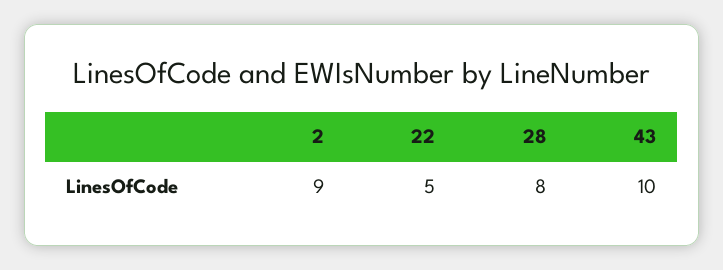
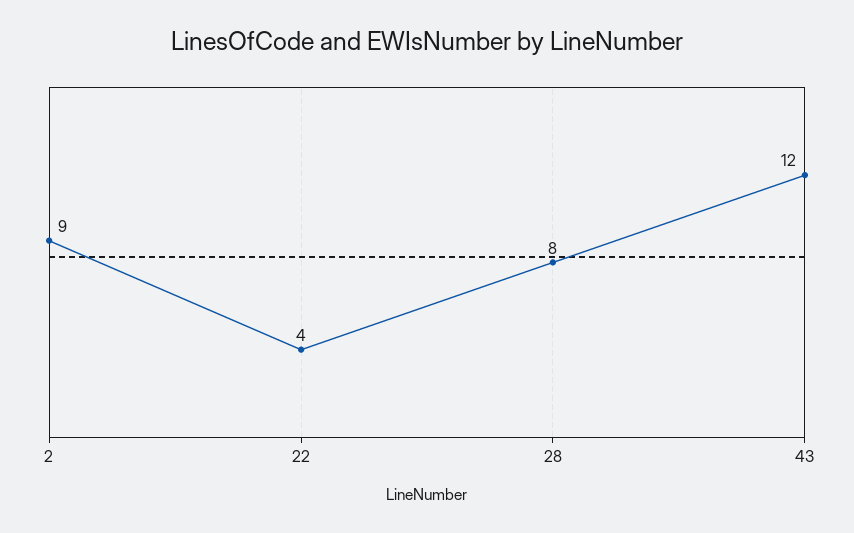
22: 5 -> 4
43: 10 -> 12

